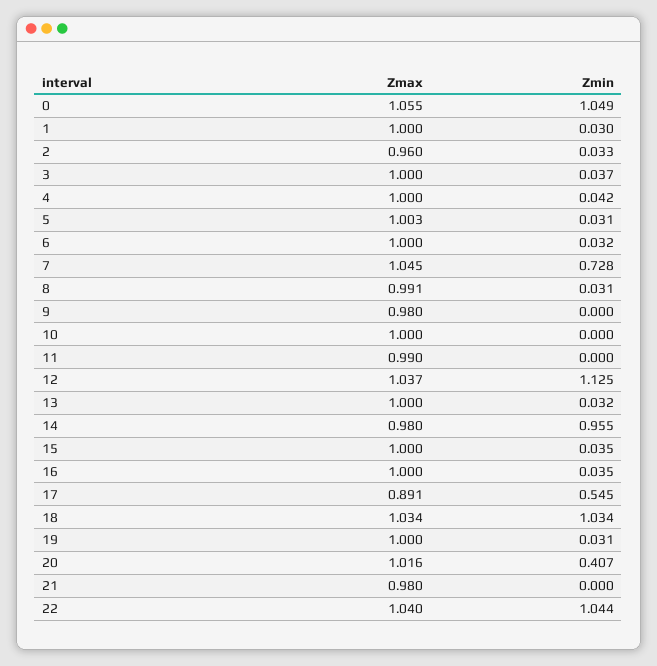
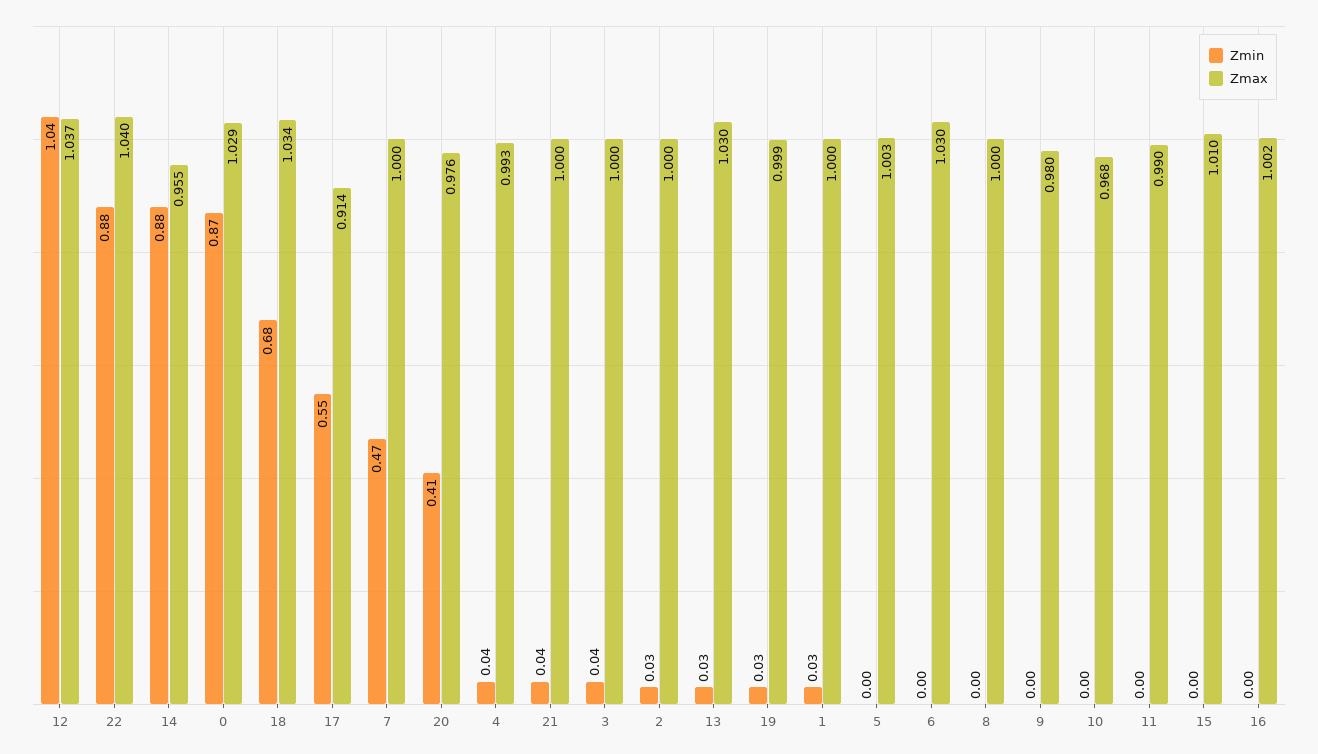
Zmax, 0: 1.055 -> 1.029
Zmin, 0: 1.049 -> 0.87
Zmax, 2: 0.96 -> 1
Zmax, 4: 1 -> 0.993
Zmin, 5: 0.031 -> 0
Zmax, 6: 1 -> 1.03
Zmin, 6: 0.032 -> 0
Zmax, 7: 1.045 -> 1
Zmin, 7: 0.728 -> 0.47
Zmax, 8: 0.991 -> 1
Zmin, 8: 0.031 -> 0
Zmax, 10: 1 -> 0.968
Zmin, 12: 1.125 -> 1.04
Zmax, 13: 1 -> 1.03
Zmax, 14: 0.98 -> 0.955
Zmin, 14: 0.955 -> 0.88
Zmax, 15: 1 -> 1.01
Zmin, 15: 0.035 -> 0
Zmax, 16: 1 -> 1.002
Zmin, 16: 0.035 -> 0
Zmax, 17: 0.891 -> 0.914
Zmin, 18: 1.034 -> 0.68
Zmax, 19: 1 -> 0.999
Zmax, 20: 1.016 -> 0.976
Zmax, 21: 0.98 -> 1
Zmin, 21: 0 -> 0.04
Zmin, 22: 1.044 -> 0.88

